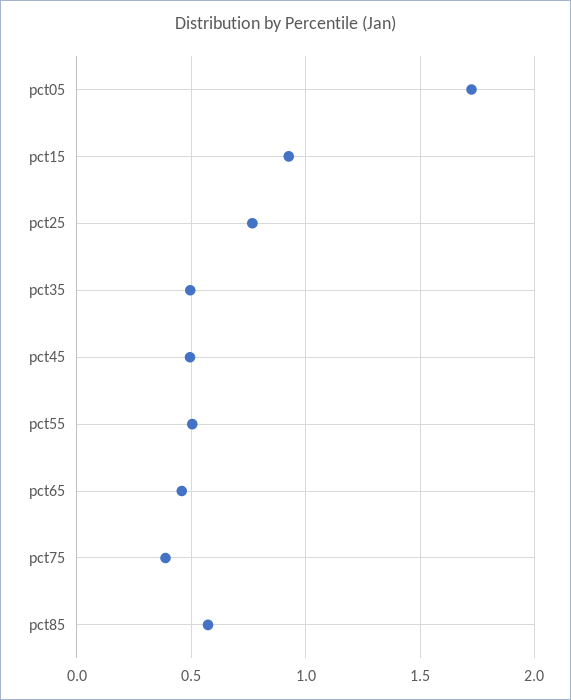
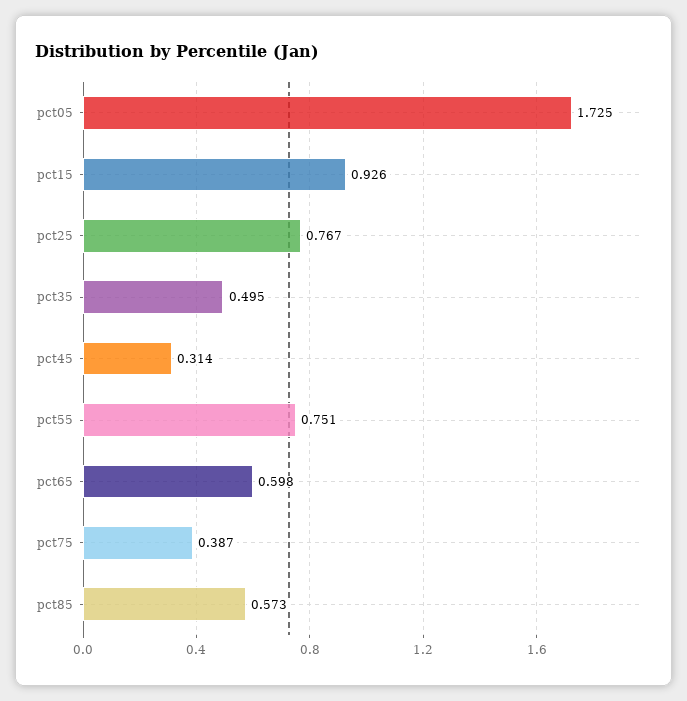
pct45: 0.5 -> 0.314
pct55: 0.5 -> 0.751
pct65: 0.45 -> 0.598

